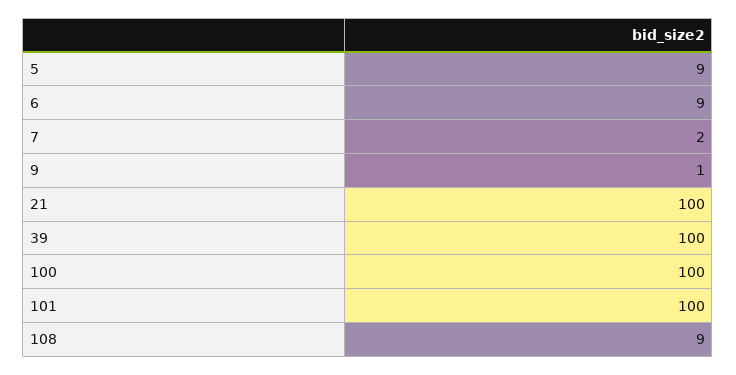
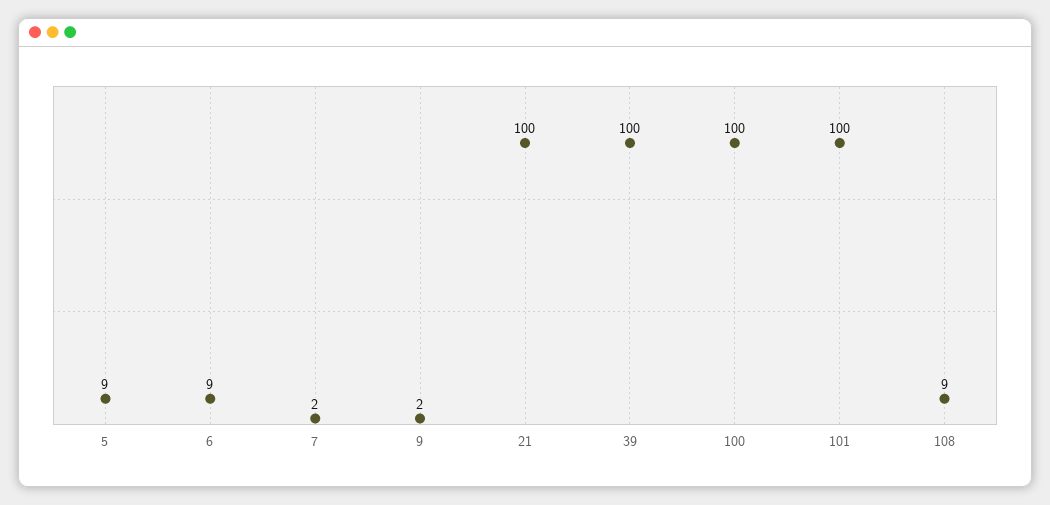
9: 1 -> 2

